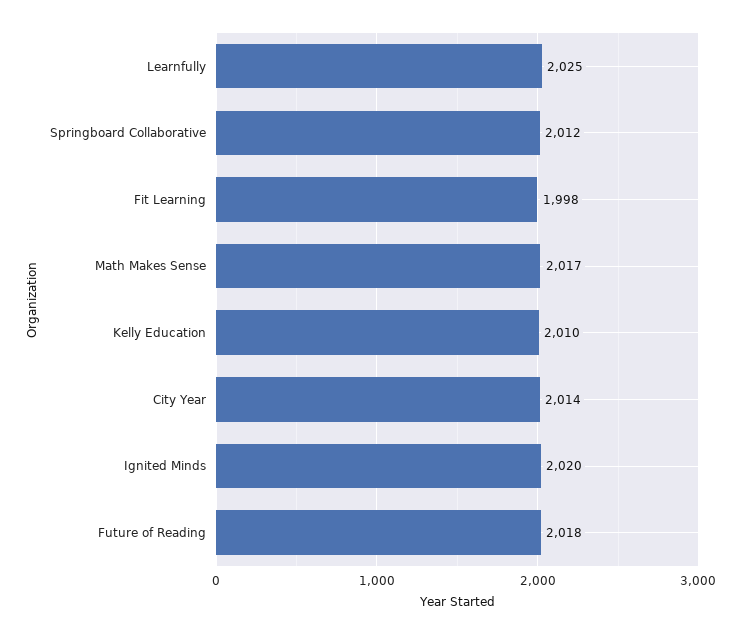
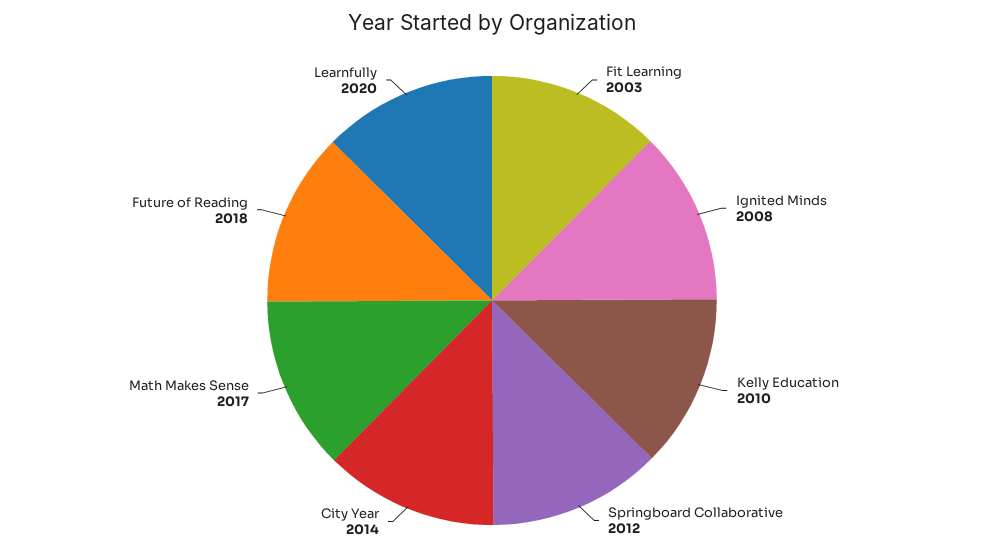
Learnfully: 2025 -> 2020
Fit Learning: 1998 -> 2003
Ignited Minds: 2020 -> 2008

